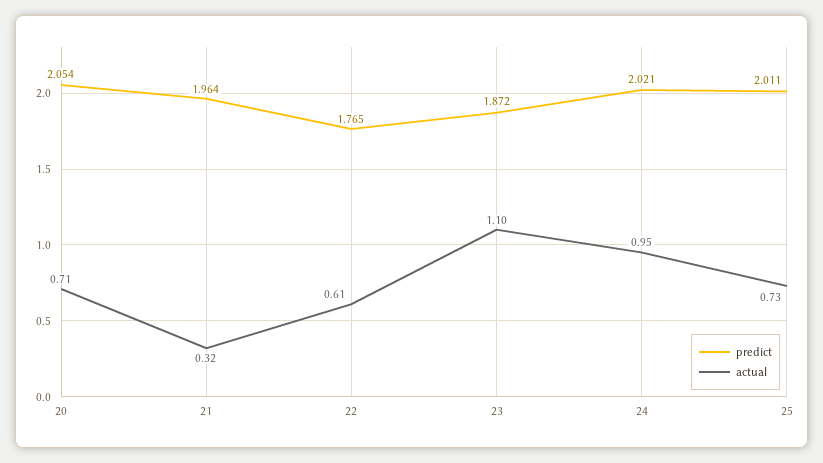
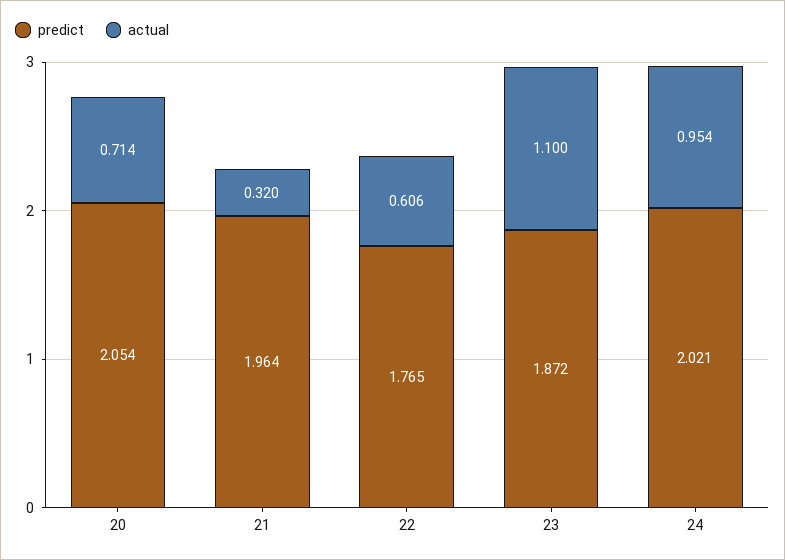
predict, 25: 2.011 -> none
actual, 25: 0.73 -> none

